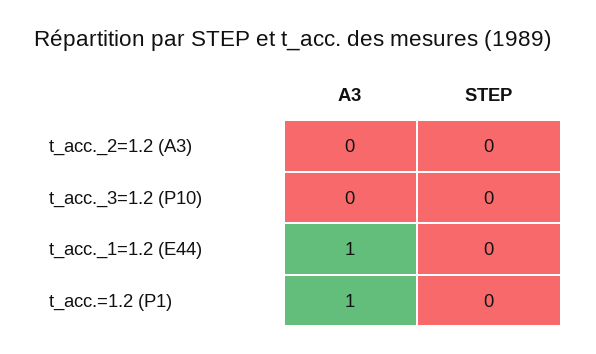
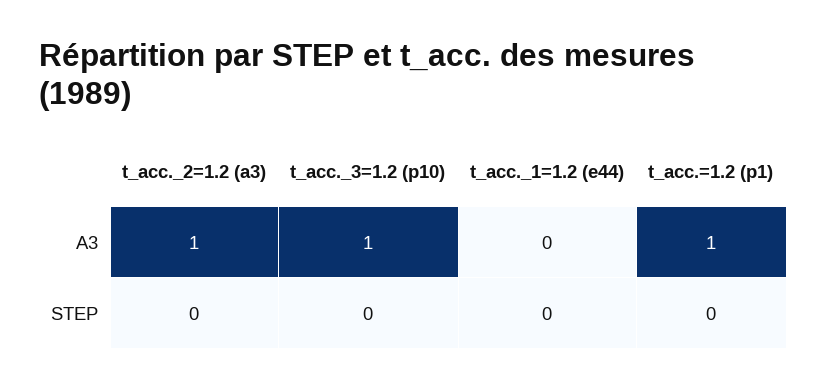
A3, t_acc._2=1.2 (A3): 0 -> 1
A3, t_acc._3=1.2 (P10): 0 -> 1
A3, t_acc._1=1.2 (E44): 1 -> 0

